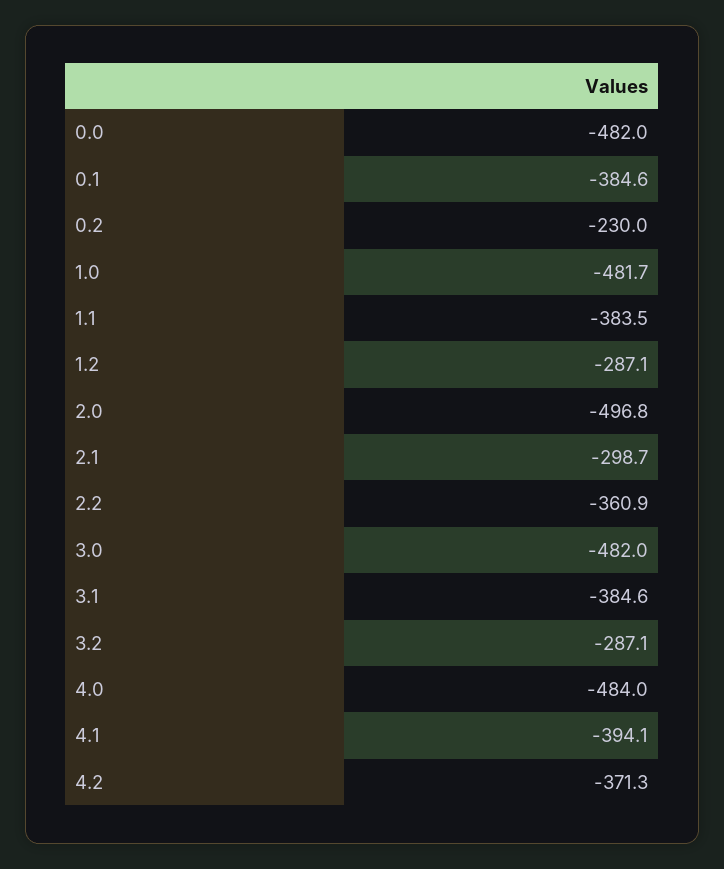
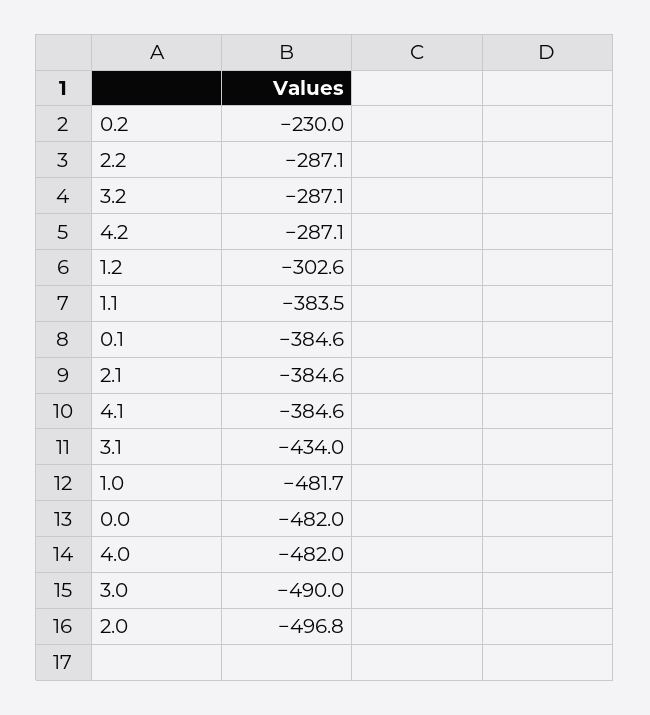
1.2: -287.1 -> -302.6
2.1: -298.7 -> -384.6
2.2: -360.9 -> -287.1
3.0: -482 -> -490
3.1: -384.6 -> -434
4.0: -484 -> -482
4.1: -394.1 -> -384.6
4.2: -371.3 -> -287.1

